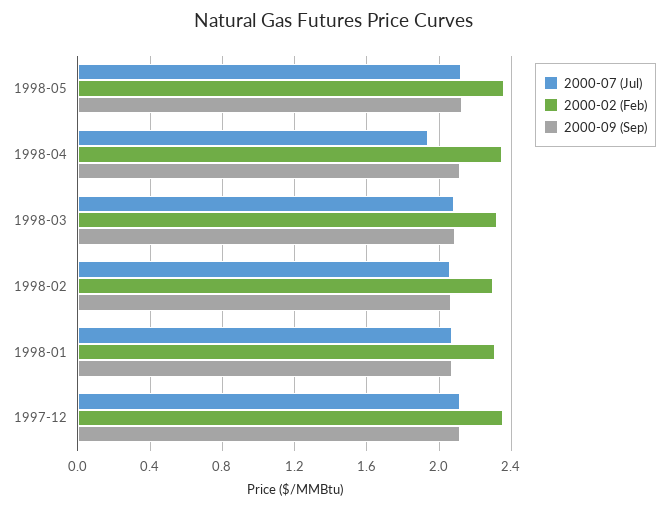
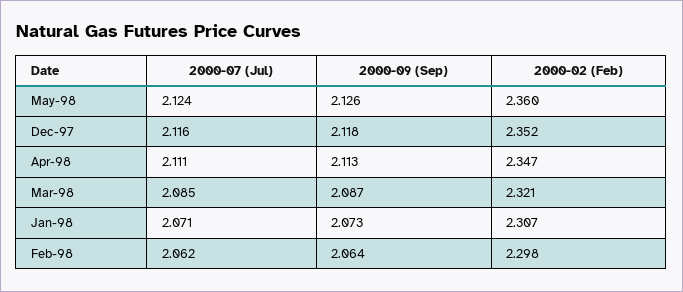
2000-07 (Jul), 1998-04: 1.95 -> 2.111

